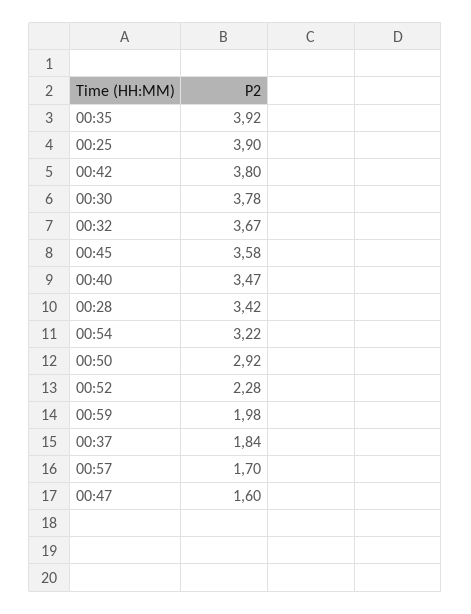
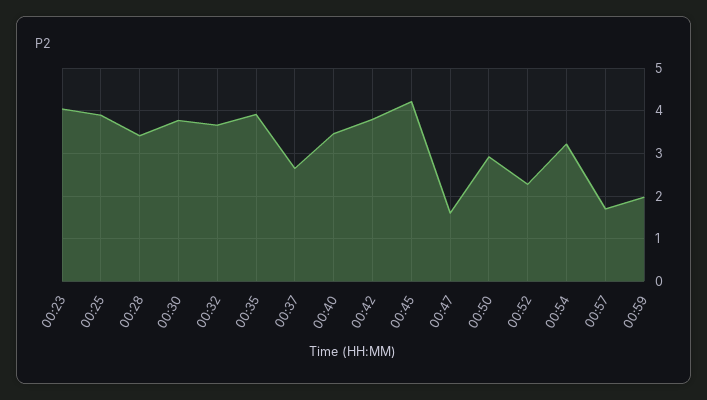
00:45: 3.58 -> 4.2
00:37: 1.84 -> 2.6
00:23: none -> 4

